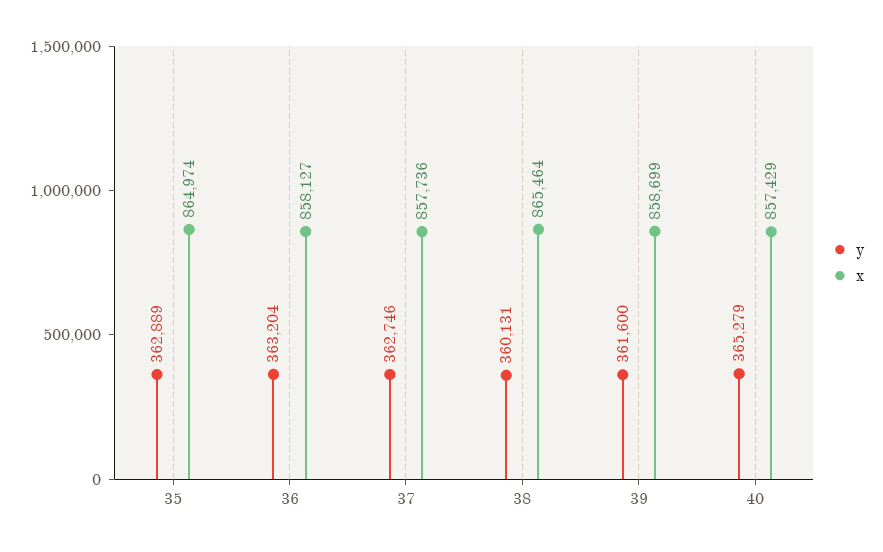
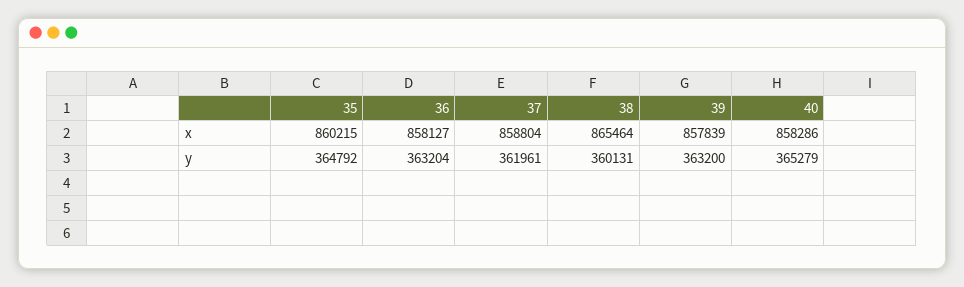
y, 35: 362889 -> 364792
x, 35: 864974 -> 860215
y, 37: 362746 -> 361961
x, 37: 857736 -> 858804
y, 39: 361600 -> 363200
x, 39: 858699 -> 857839
x, 40: 857429 -> 858286

